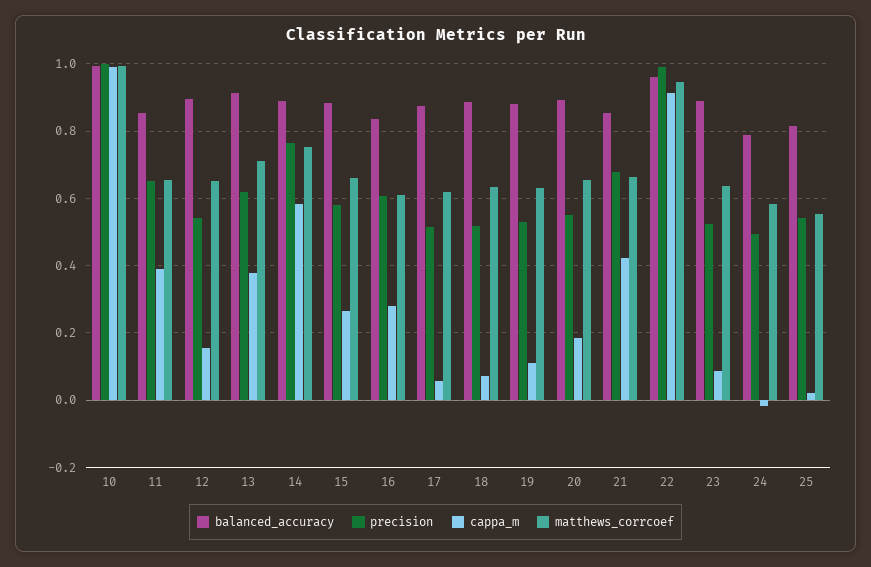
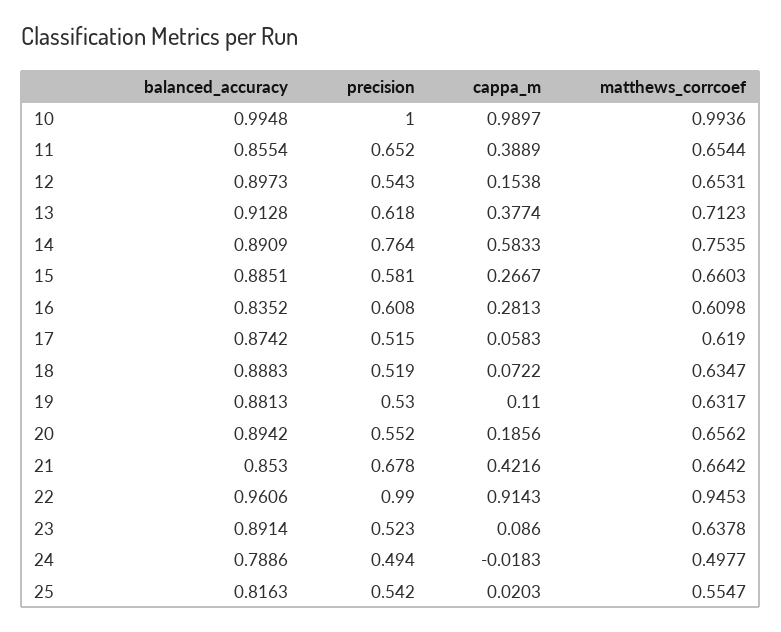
matthews_corrcoef, 24: 0.58 -> 0.4977

